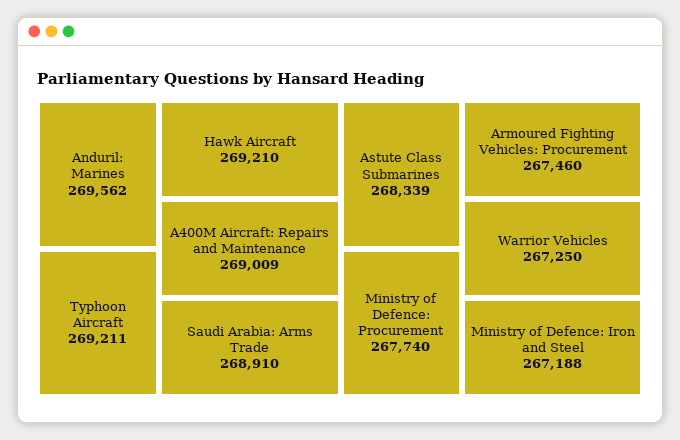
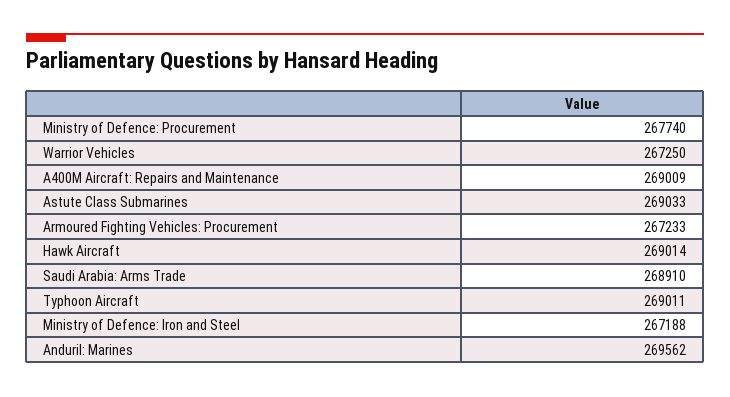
Typhoon Aircraft: 269211 -> 269011
Hawk Aircraft: 269210 -> 269014
Astute Class Submarines: 268339 -> 269033
Armoured Fighting Vehicles: Procurement: 267460 -> 267233

